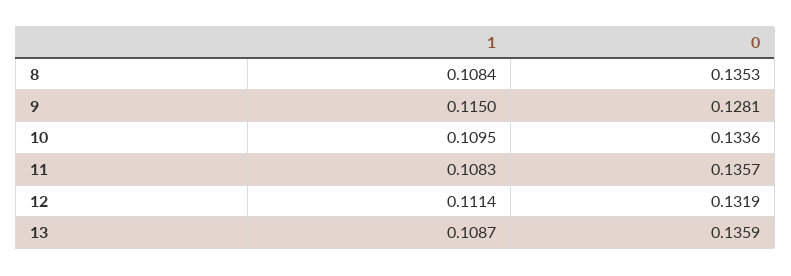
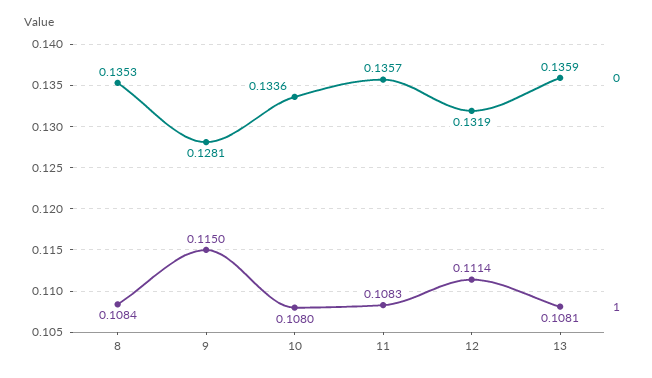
1, 10: 0.1095 -> 0.108
1, 13: 0.1087 -> 0.1081

